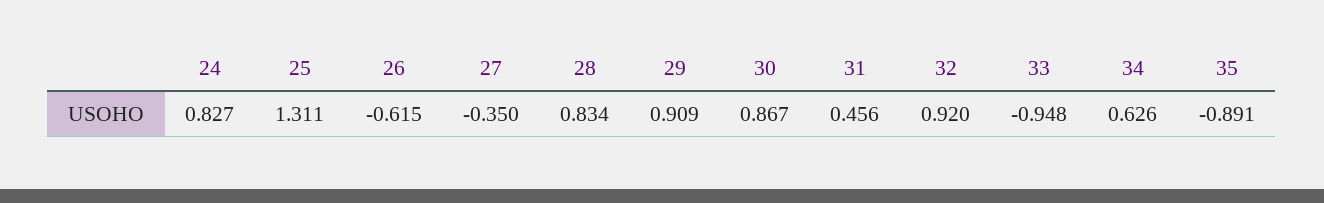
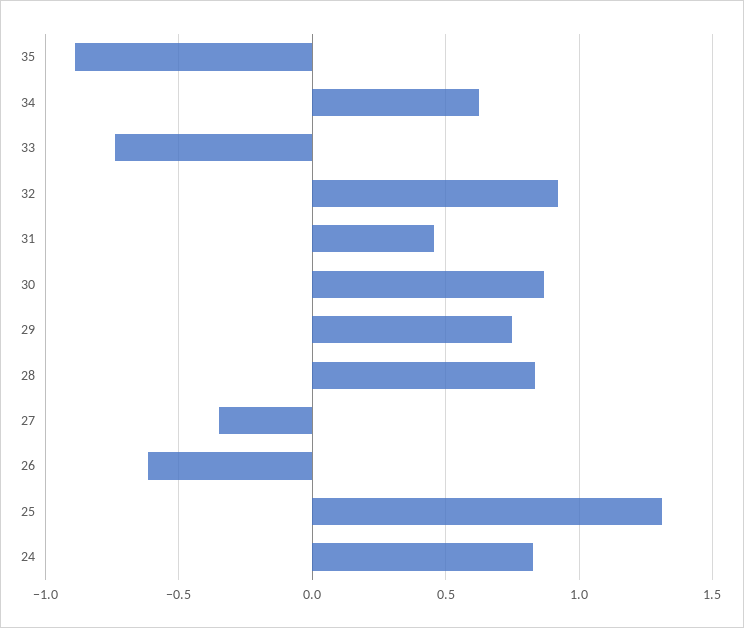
29: 0.909 -> 0.75
33: -0.948 -> -0.75

